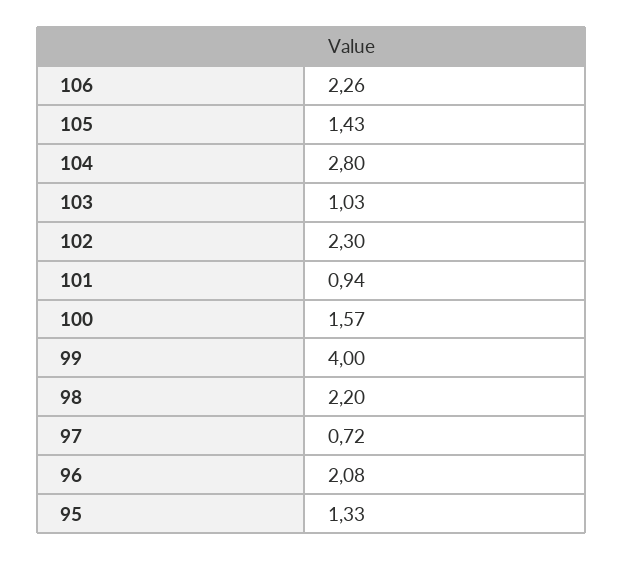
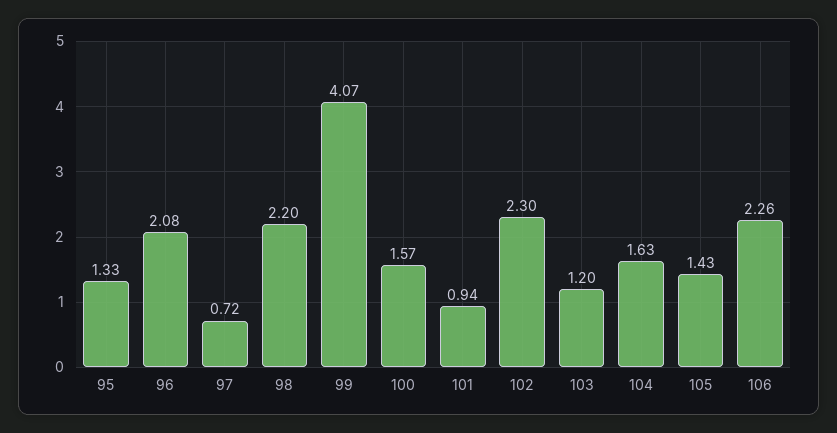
104: 2.8 -> 1.63
103: 1.03 -> 1.2
99: 4 -> 4.07

